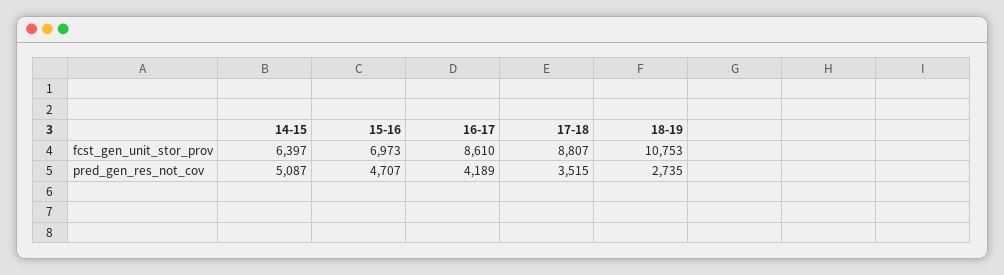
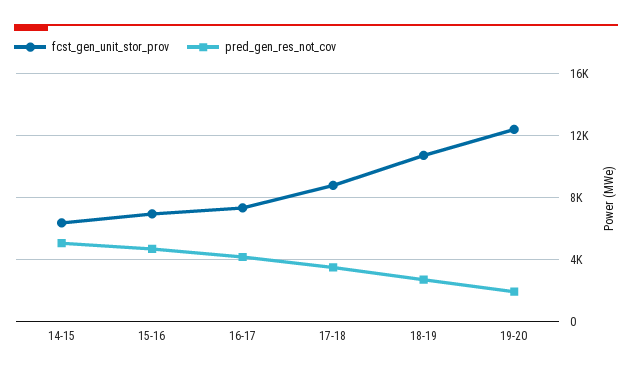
fcst_gen_unit_stor_prov, 16-17: 8610 -> 7500
fcst_gen_unit_stor_prov, 19-20: none -> 12500
pred_gen_res_not_cov, 19-20: none -> 2000

